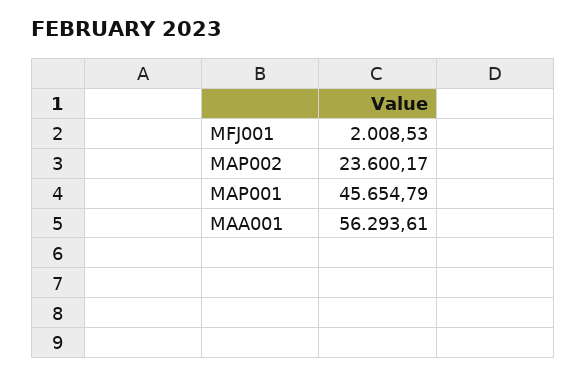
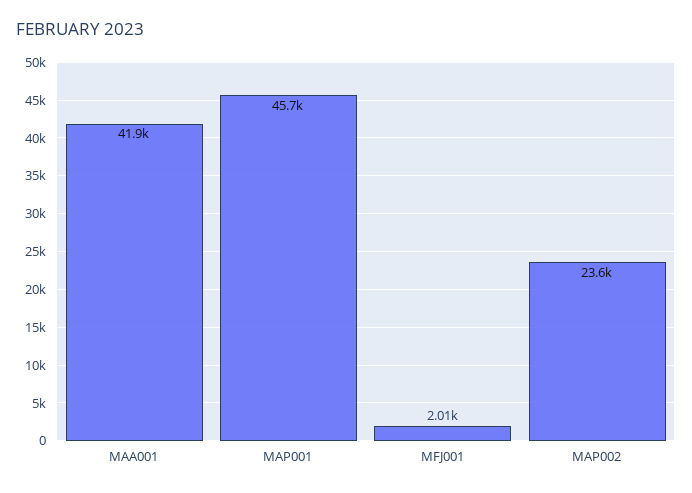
MAA001: 56293.61 -> 41900

